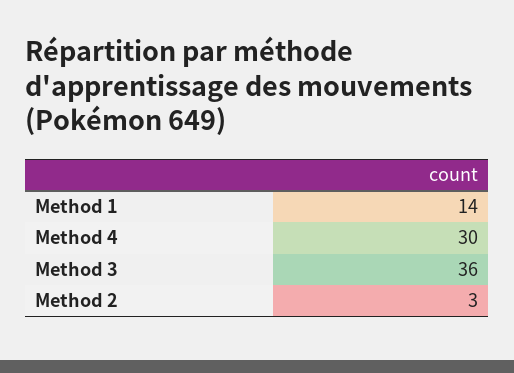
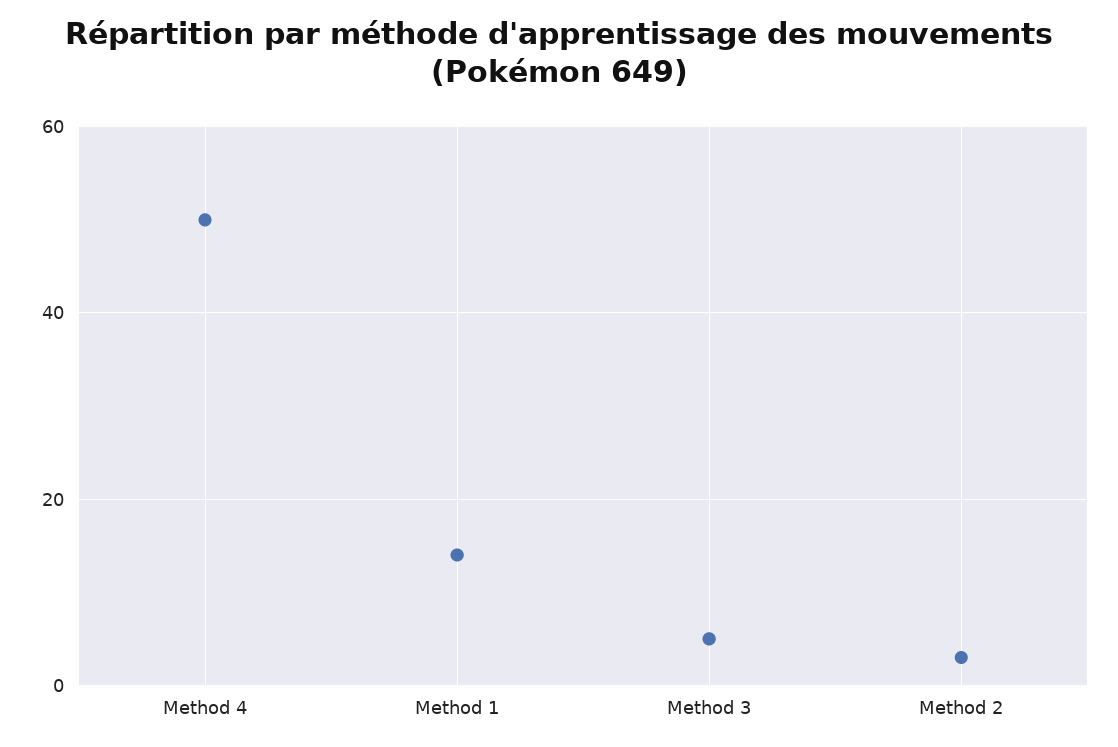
Method 4: 30 -> 50
Method 3: 36 -> 5

